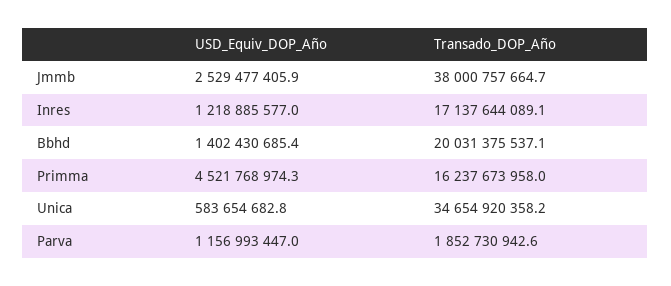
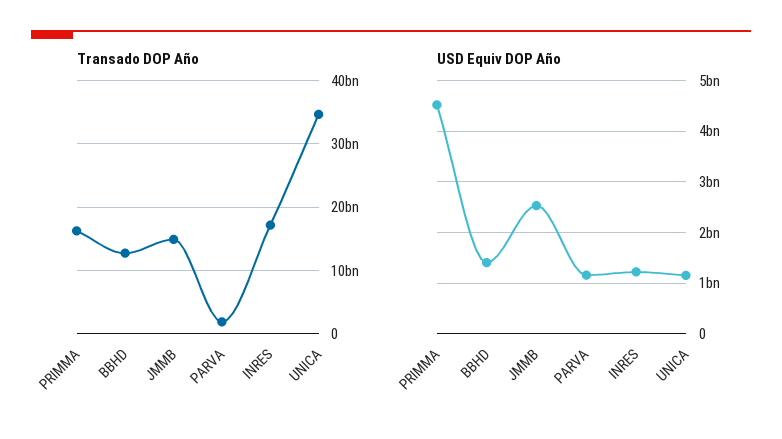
Transado_DOP_Año, Jmmb: 38000757664.7 -> 15000000000
Transado_DOP_Año, Bbhd: 20031375537.1 -> 13000000000
USD_Equiv_DOP_Año, Unica: 583654682.8 -> 1200000000

